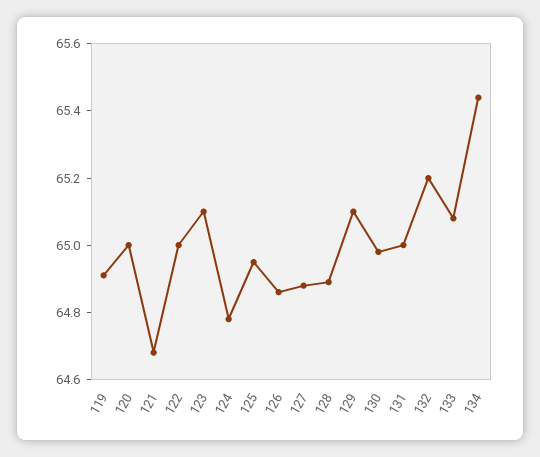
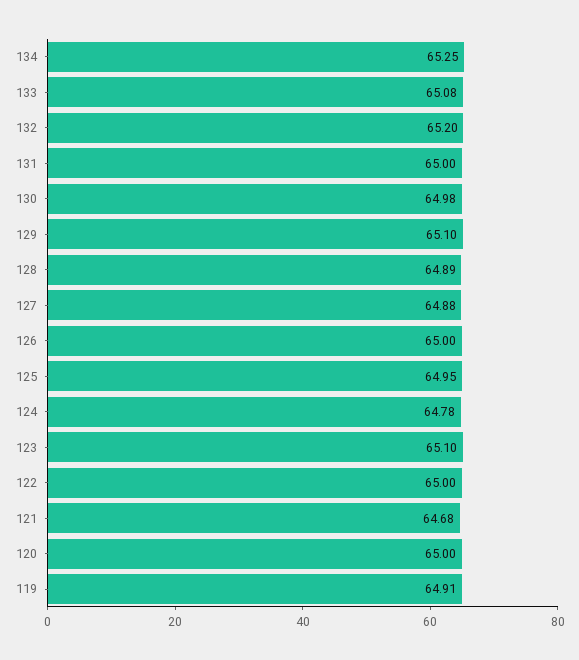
126: 64.85 -> 65
134: 65.45 -> 65.25

